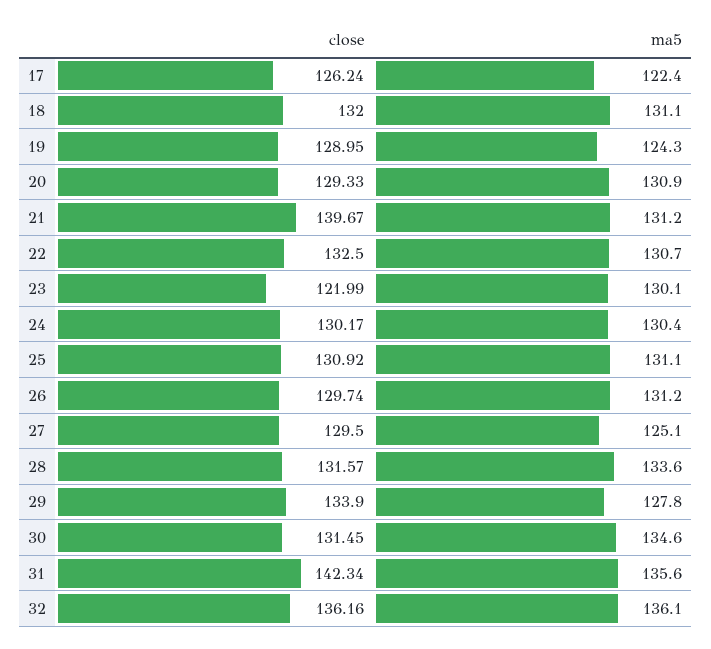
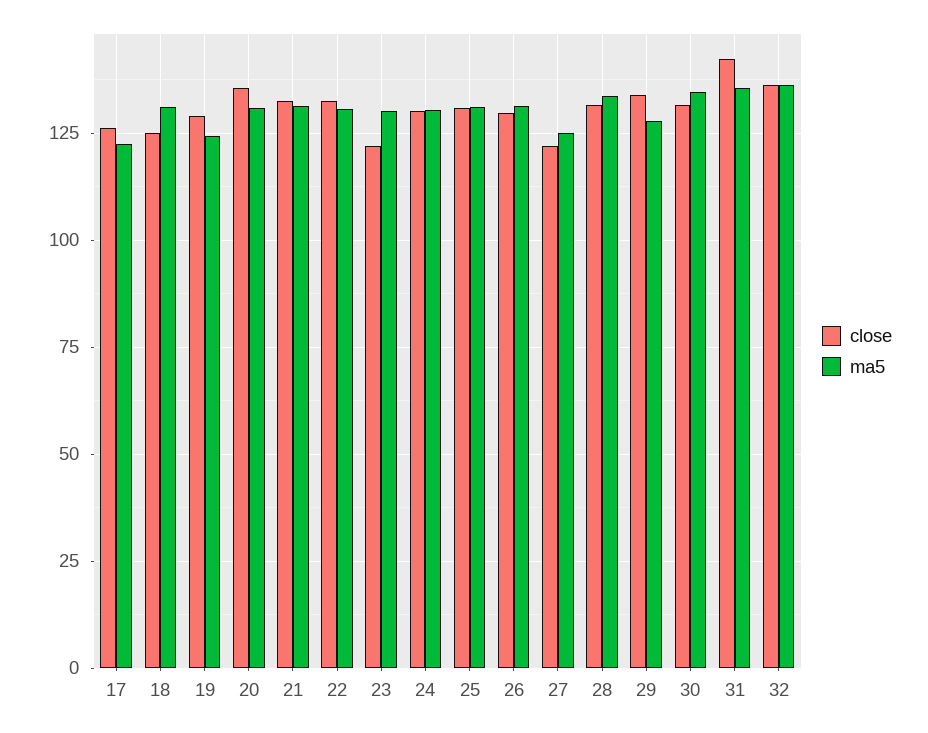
close, 18: 132 -> 125
close, 20: 129.33 -> 135
close, 21: 139.67 -> 132.5
close, 27: 129.5 -> 122.5

